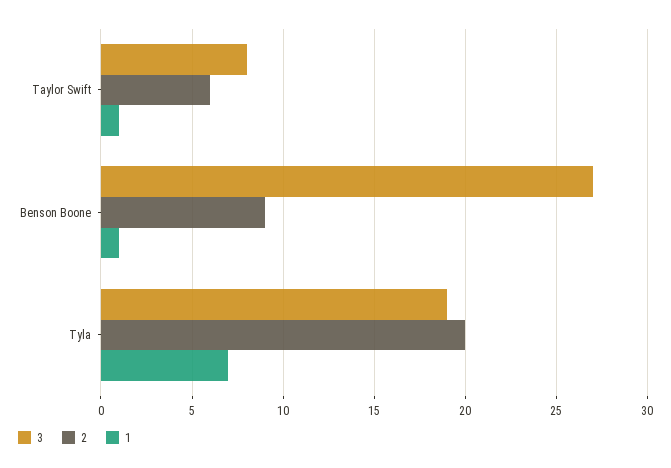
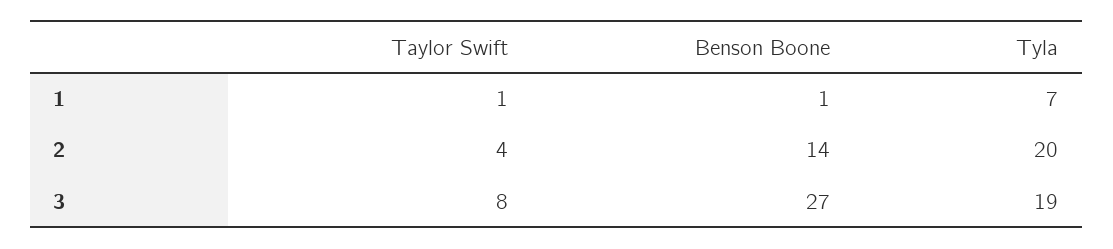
2, Taylor Swift: 6 -> 4
2, Benson Boone: 9 -> 14

